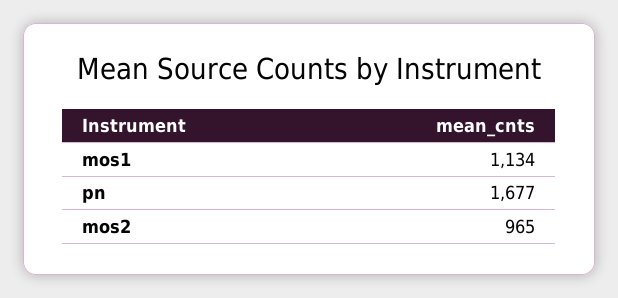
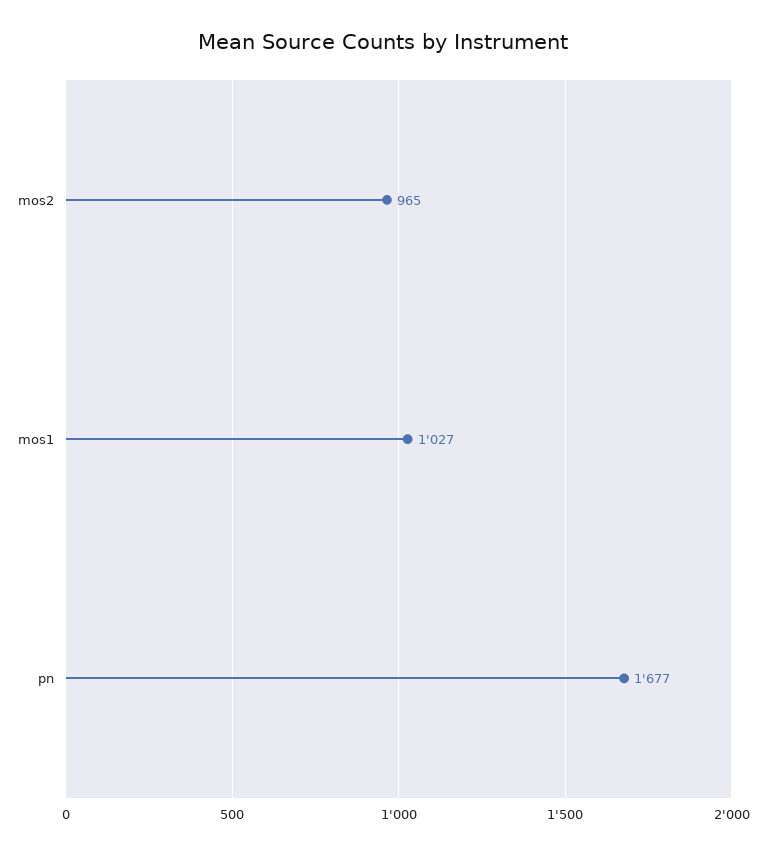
mos1: 1134 -> 1027

